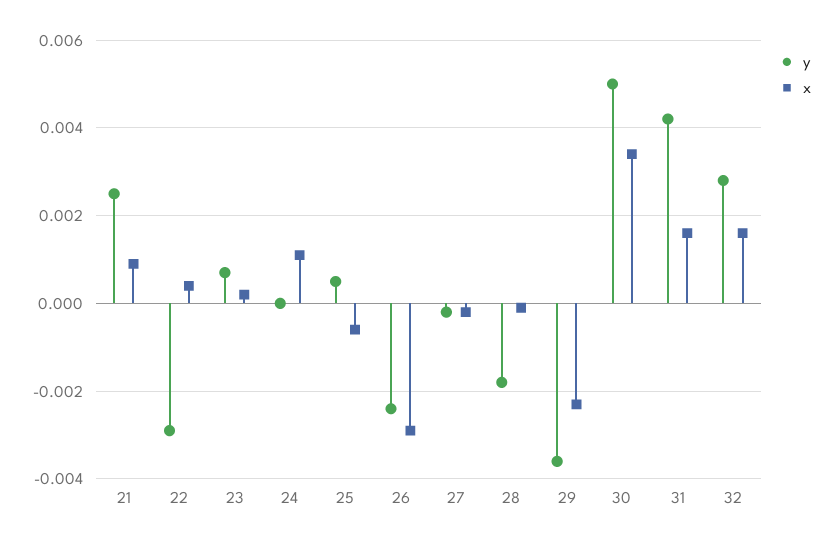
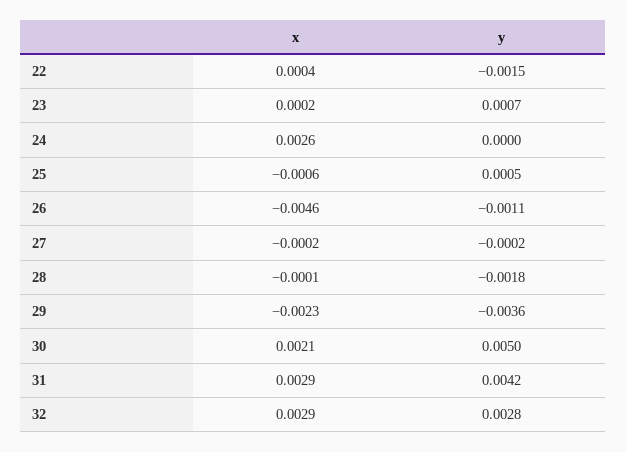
y, 21: 0.0025 -> none
x, 21: 0.001 -> none
y, 22: -0.003 -> -0.0015
x, 24: 0.001 -> 0.0026
y, 26: -0.0025 -> -0.0011
x, 26: -0.003 -> -0.0046
x, 30: 0.0035 -> 0.0021
x, 31: 0.0015 -> 0.0029
x, 32: 0.0015 -> 0.0029

